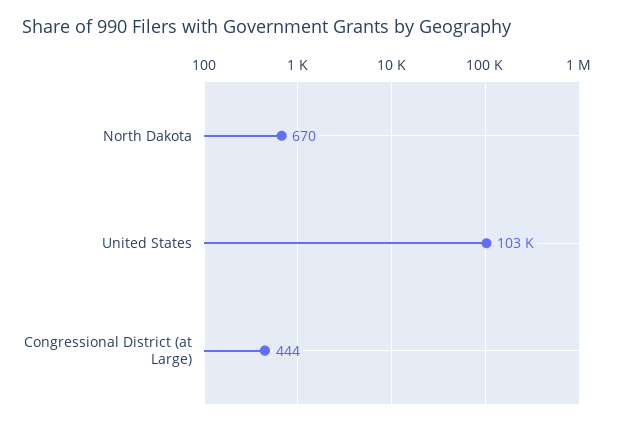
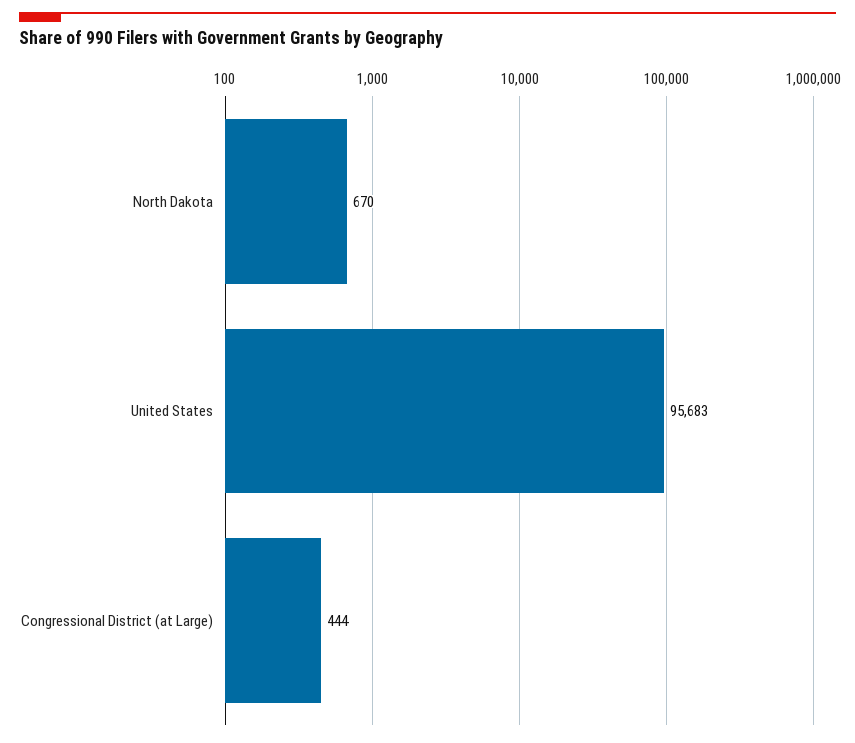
United States: 103000 -> 95683

